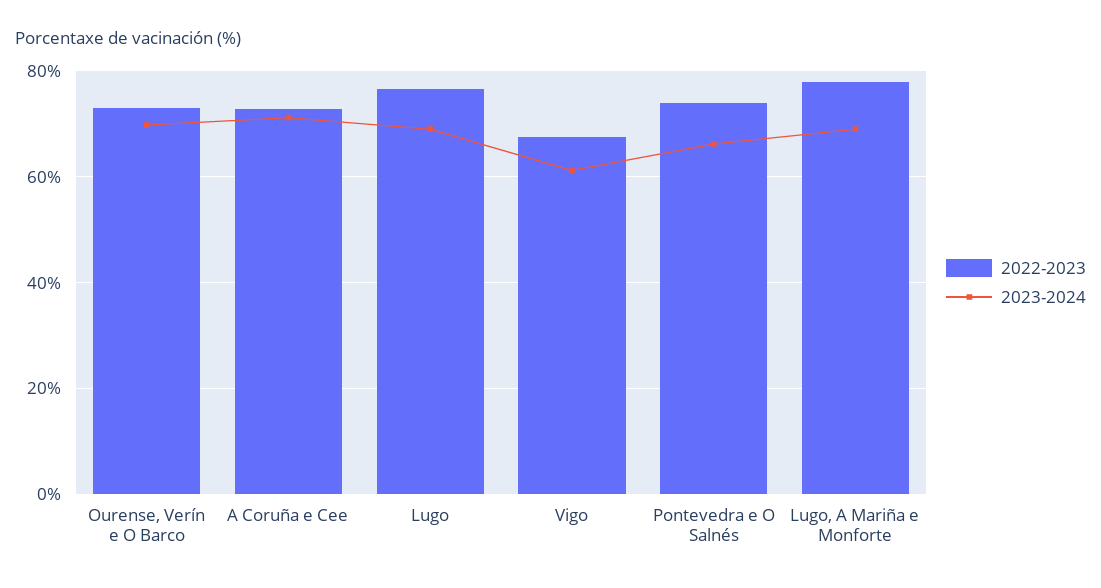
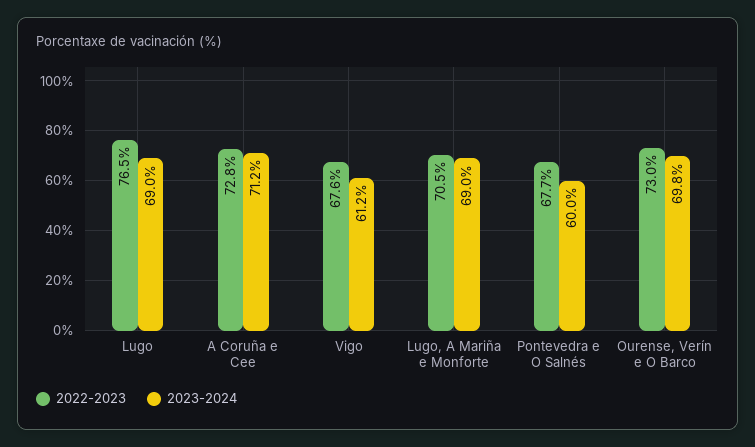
2022-2023, Pontevedra e O Salnés: 74 -> 67.7
2023-2024, Pontevedra e O Salnés: 66 -> 60
2022-2023, Lugo, A Mariña e Monforte: 78 -> 70.5

